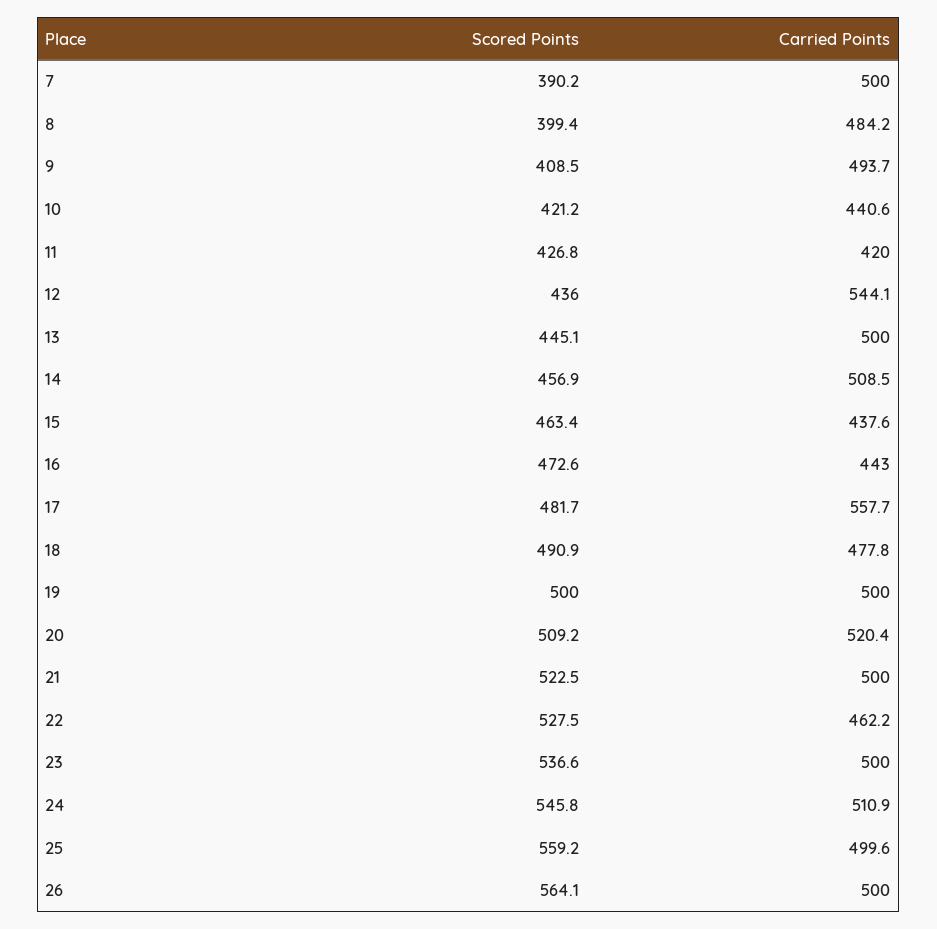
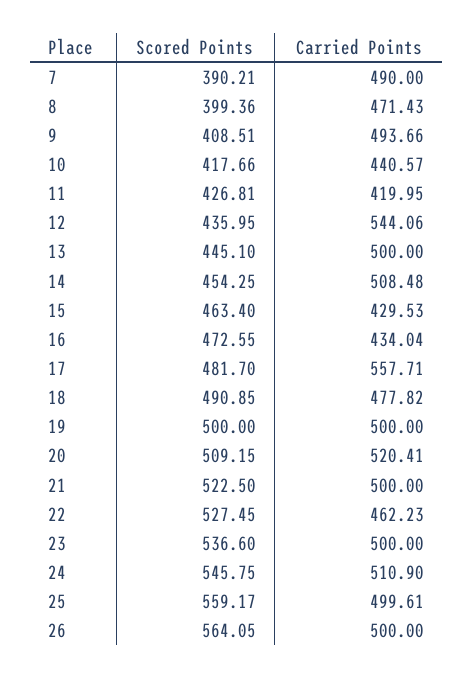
Carried Points, 7: 500 -> 490
Carried Points, 8: 484.2 -> 471.43
Scored Points, 10: 421.2 -> 417.66
Scored Points, 14: 456.9 -> 454.25
Carried Points, 15: 437.6 -> 429.53
Carried Points, 16: 443 -> 434.04

